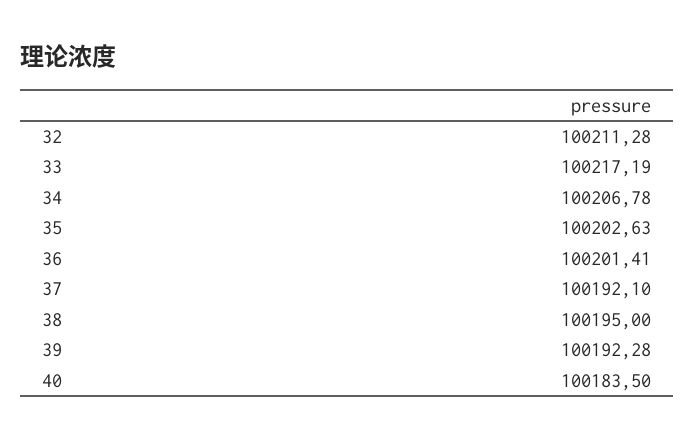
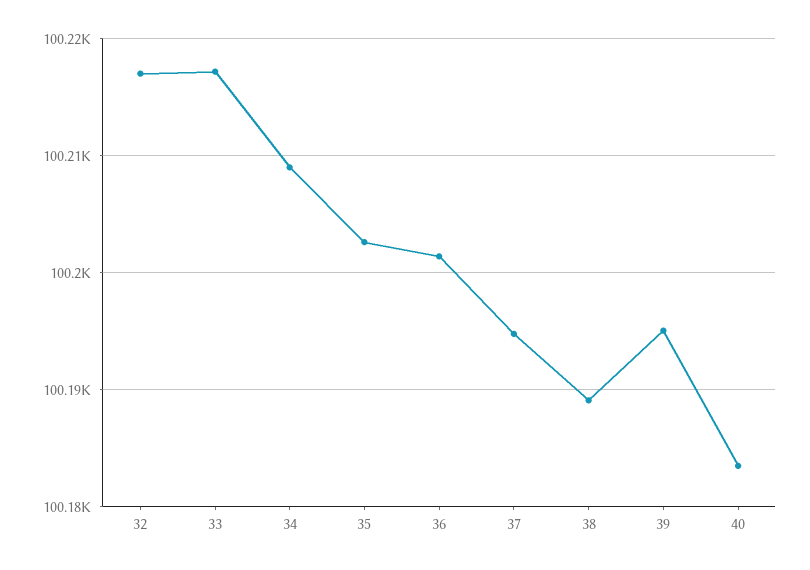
32: 100211.28 -> 100217
34: 100206.78 -> 100209
37: 100192.1 -> 100195
38: 100195 -> 100189
39: 100192.28 -> 100195

